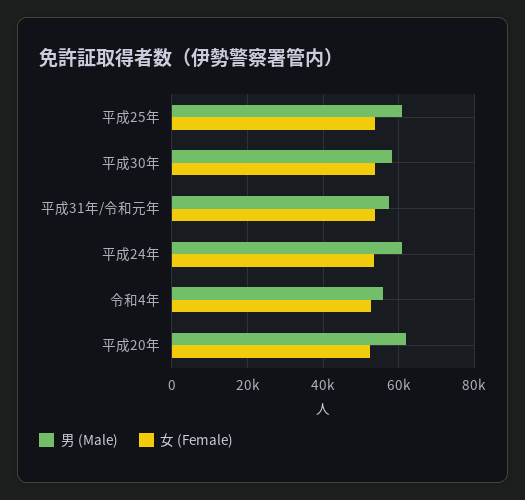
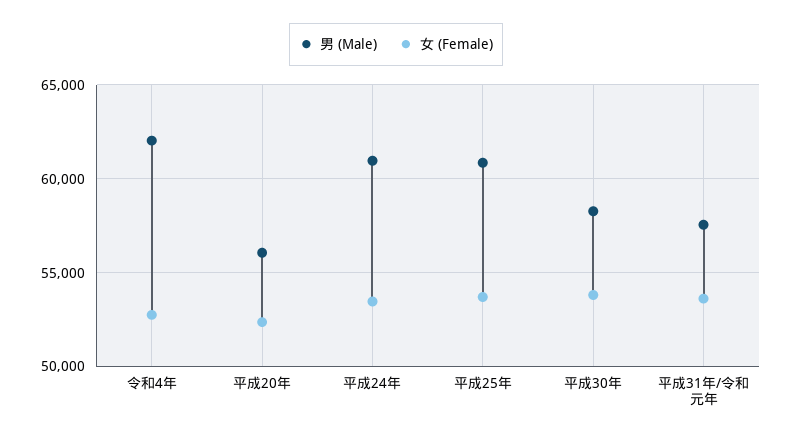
男 (Male), 令和4年: 56000 -> 62000
男 (Male), 平成20年: 62000 -> 56000

